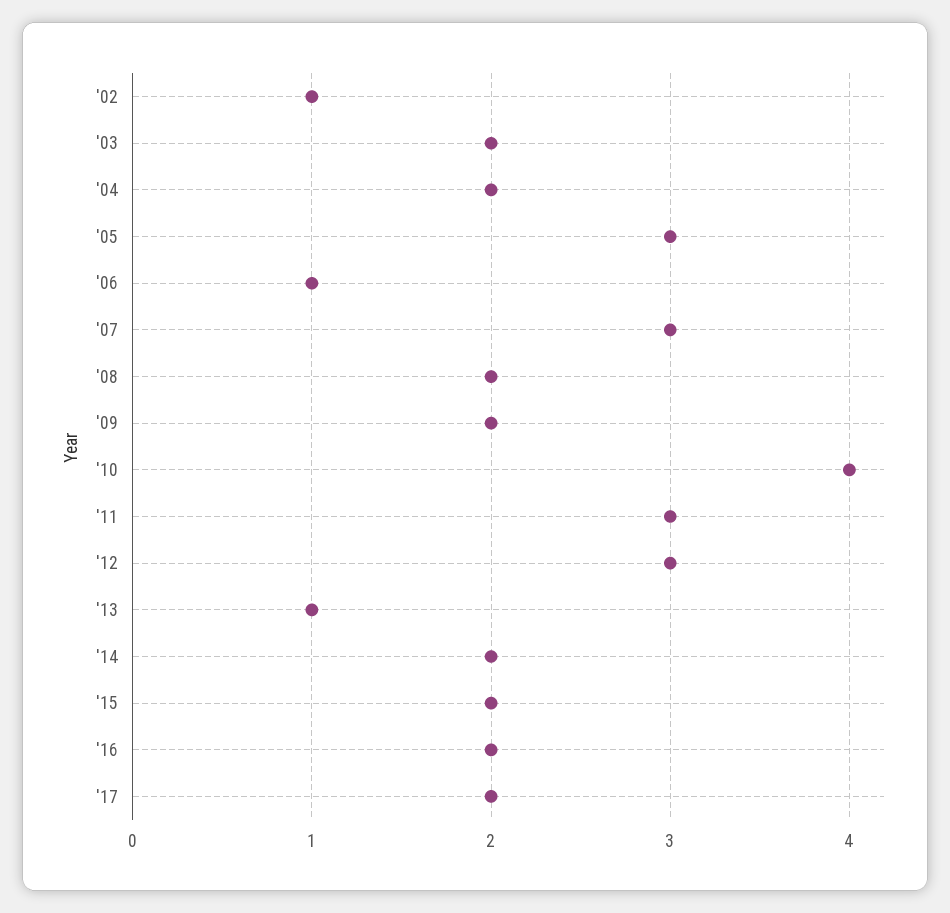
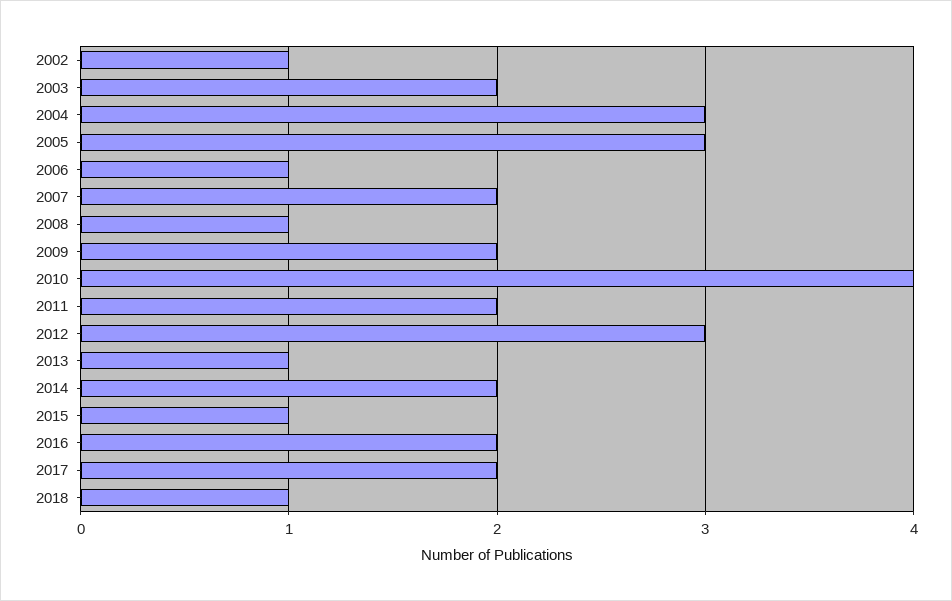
'04: 2 -> 3
'07: 3 -> 2
'08: 2 -> 1
'11: 3 -> 2
'15: 2 -> 1
2018: none -> 1

